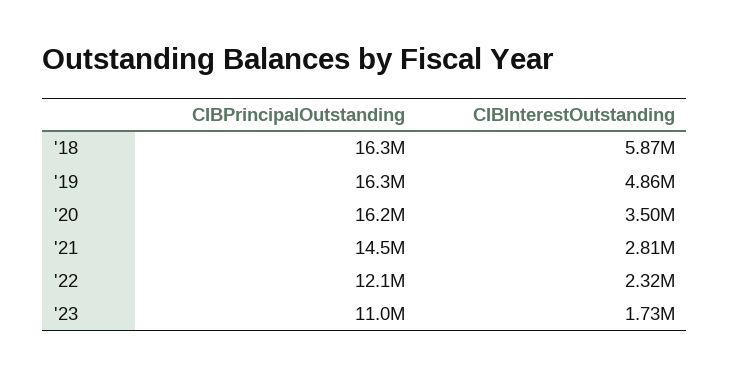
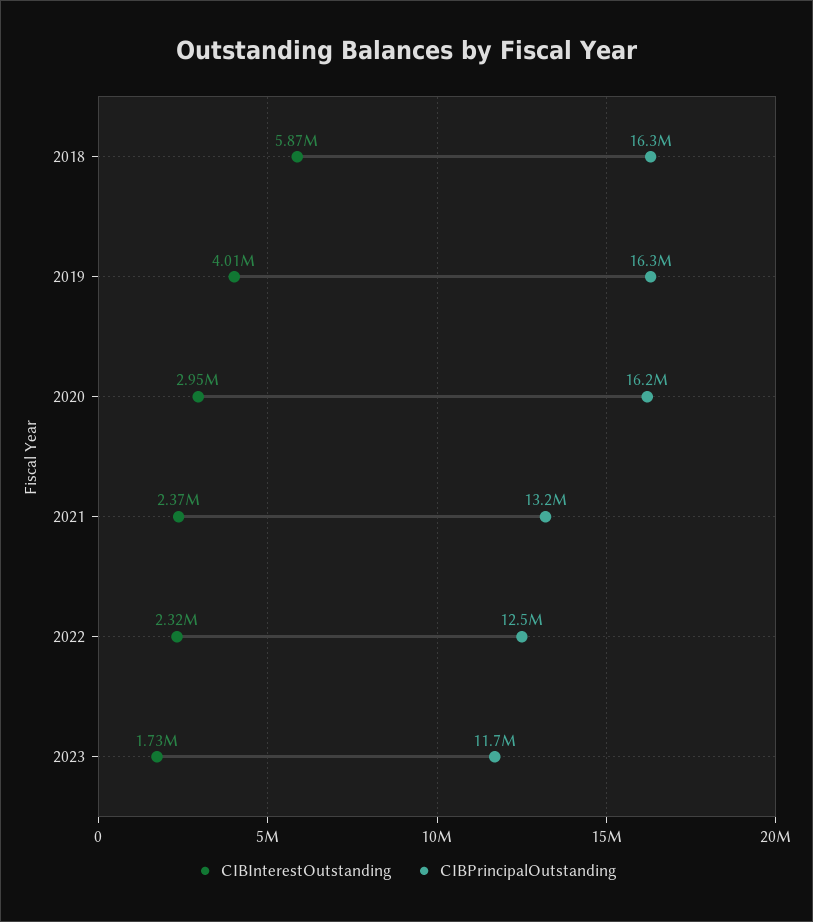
CIBInterestOutstanding, '19: 4860000 -> 4010000
CIBInterestOutstanding, '20: 3500000 -> 2950000
CIBPrincipalOutstanding, '21: 14500000 -> 13200000
CIBInterestOutstanding, '21: 2810000 -> 2370000
CIBPrincipalOutstanding, '22: 12100000 -> 12500000
CIBPrincipalOutstanding, '23: 11000000 -> 11700000

